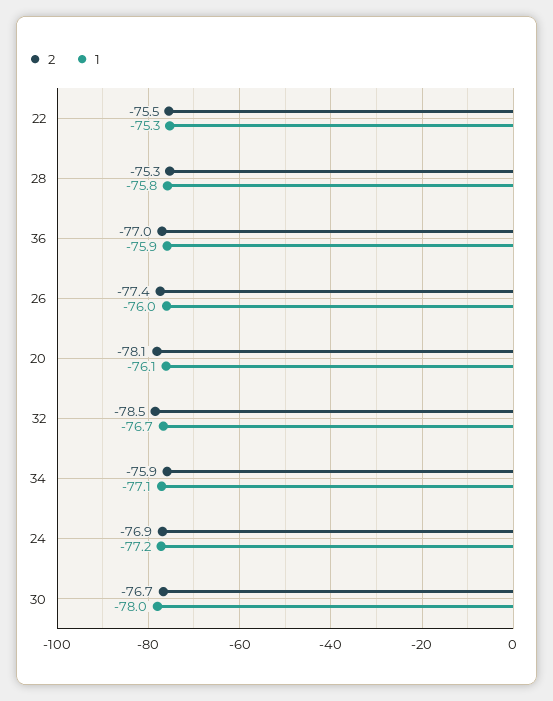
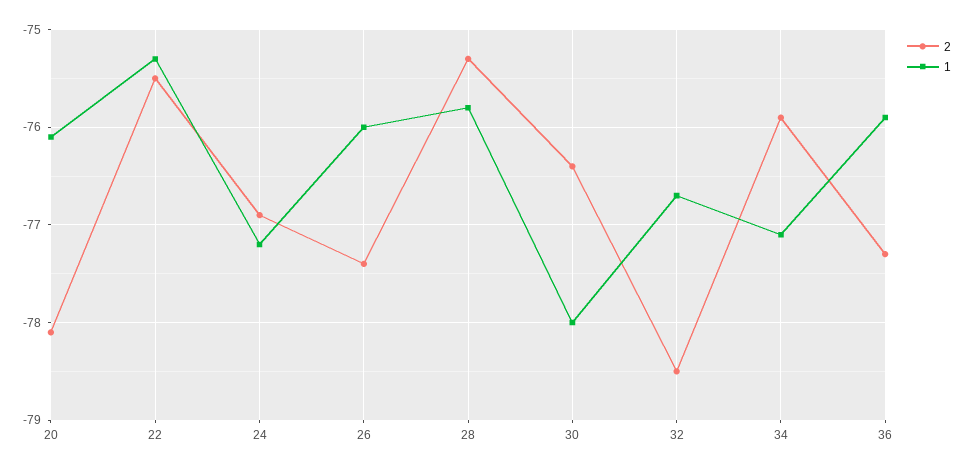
2, 36: -77 -> -77.3
2, 30: -76.7 -> -76.4

